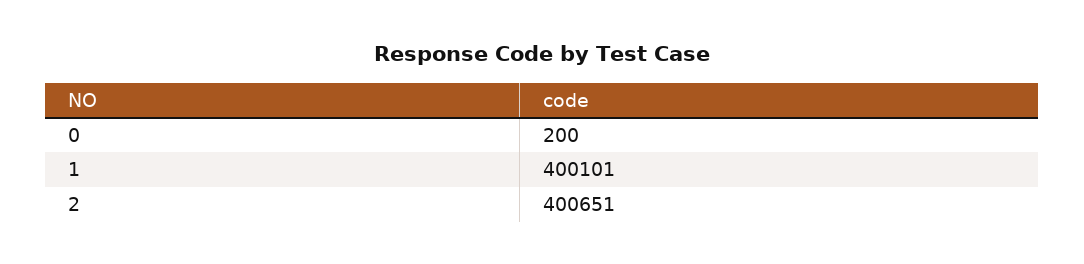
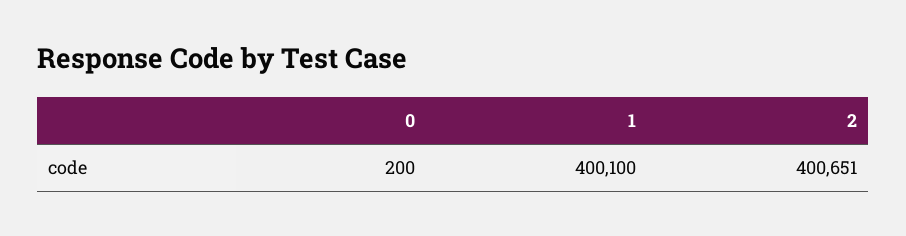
1: 400101 -> 400100

